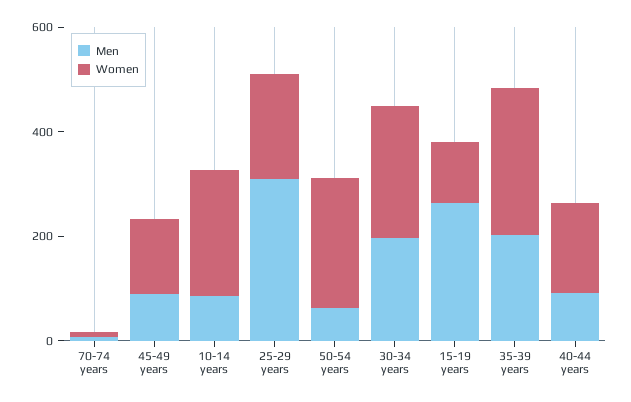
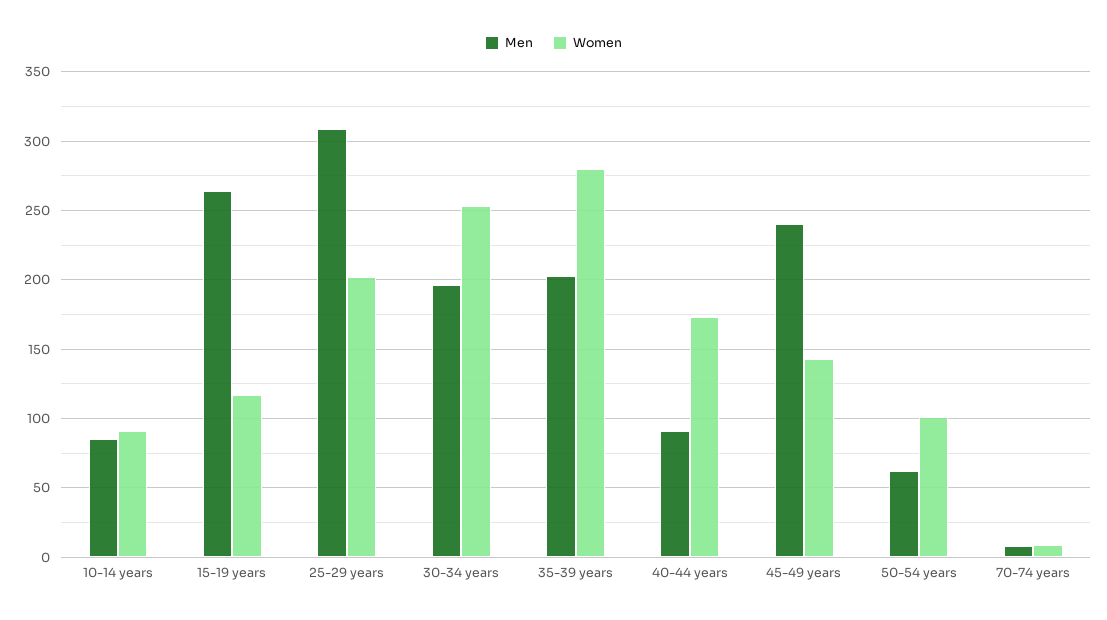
Men, 45-49 years: 100 -> 240
Women, 10-14 years: 250 -> 90
Women, 50-54 years: 250 -> 100

